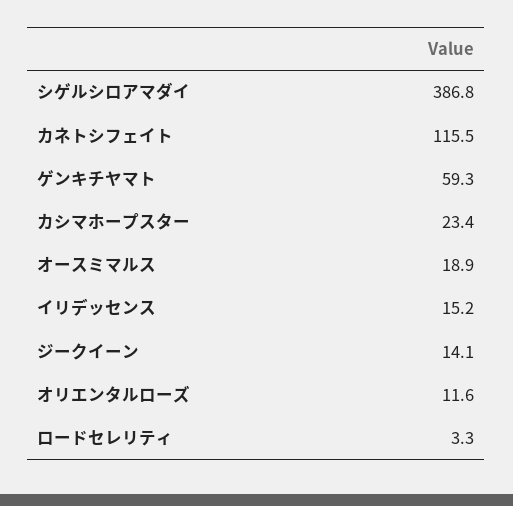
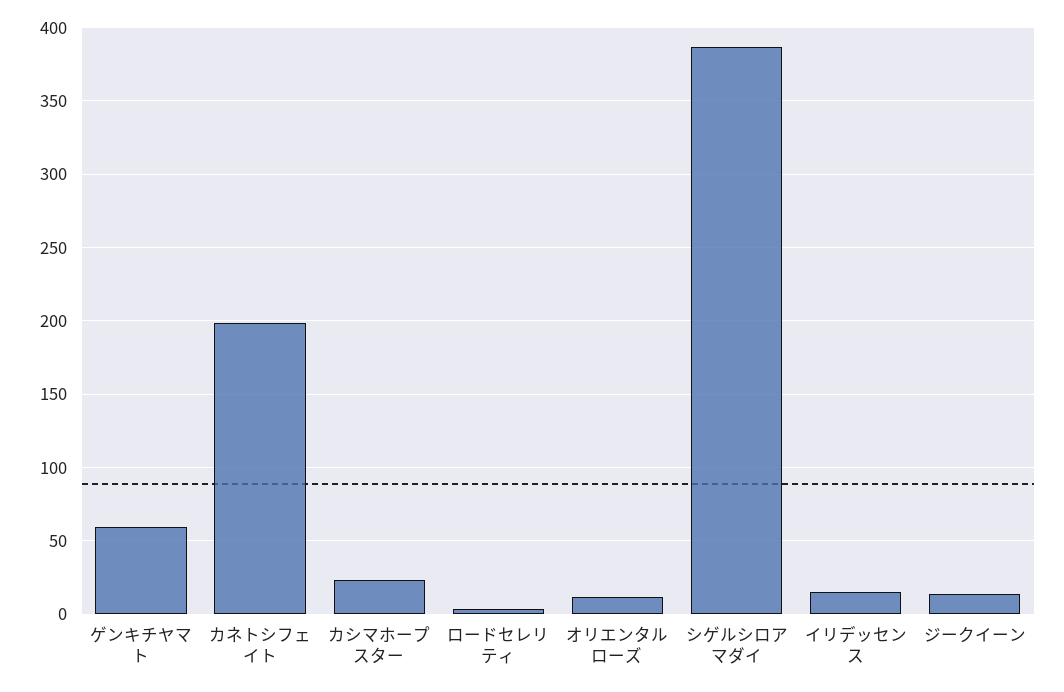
カネトシフェイト: 115.5 -> 200
オースミマルス: 18.9 -> none

